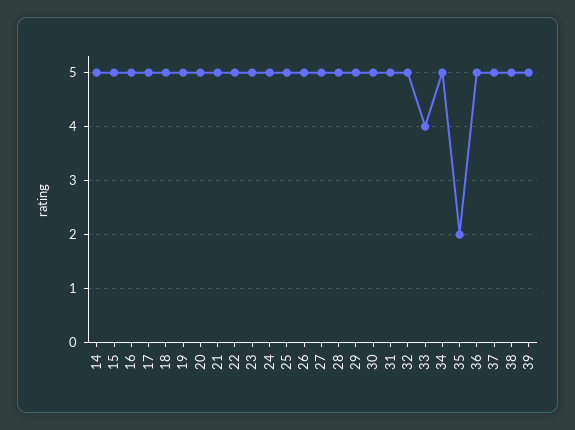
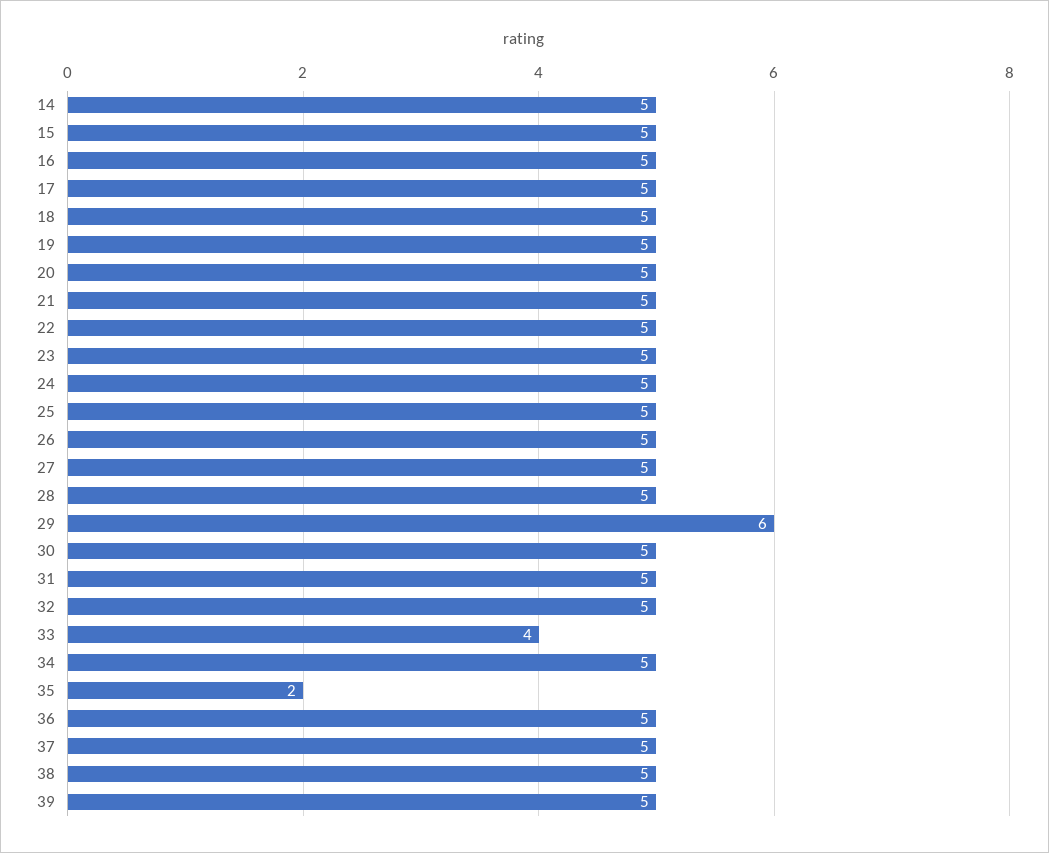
29: 5 -> 6

